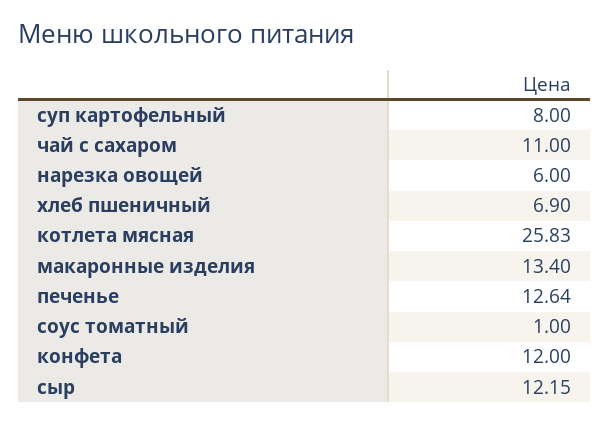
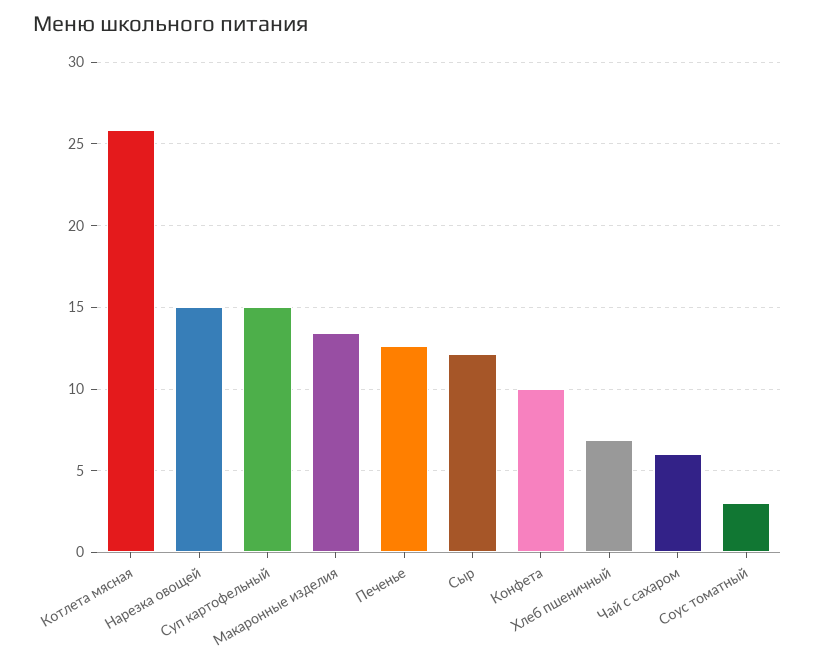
суп картофельный: 8 -> 15
чай с сахаром: 11 -> 6
нарезка овощей: 6 -> 15
соус томатный: 1 -> 3
конфета: 12 -> 10

